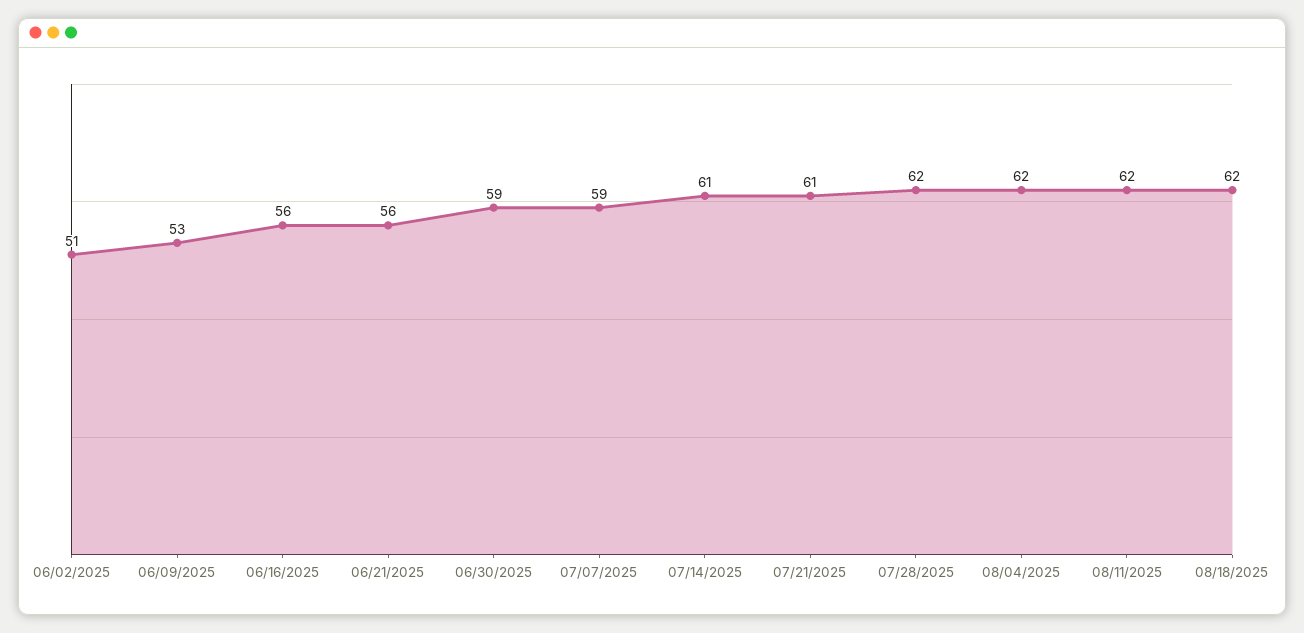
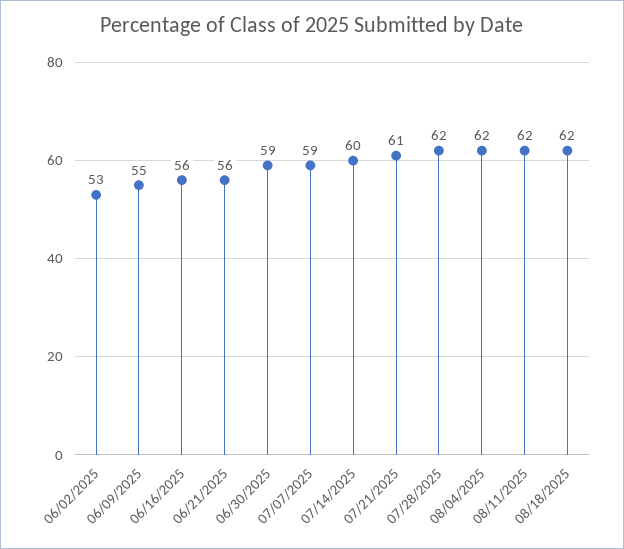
06/02/2025: 51 -> 53
06/09/2025: 53 -> 55
07/14/2025: 61 -> 60

